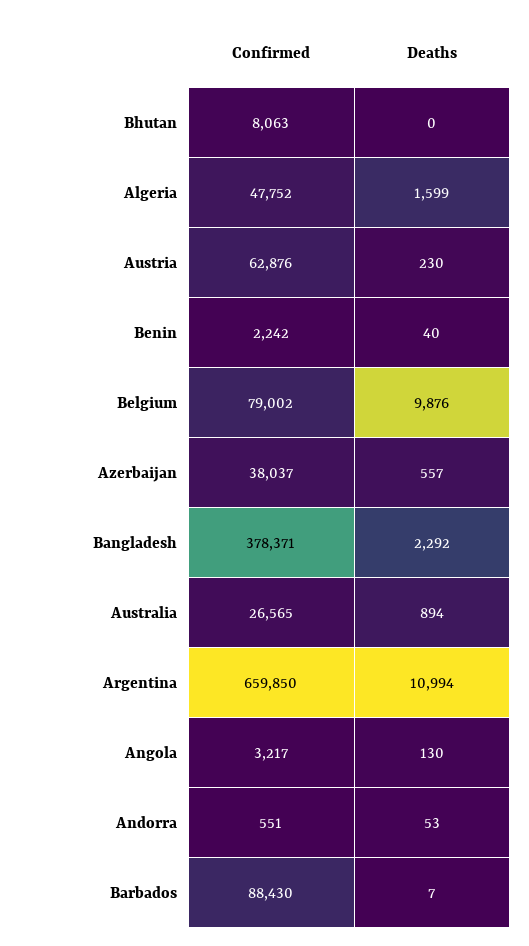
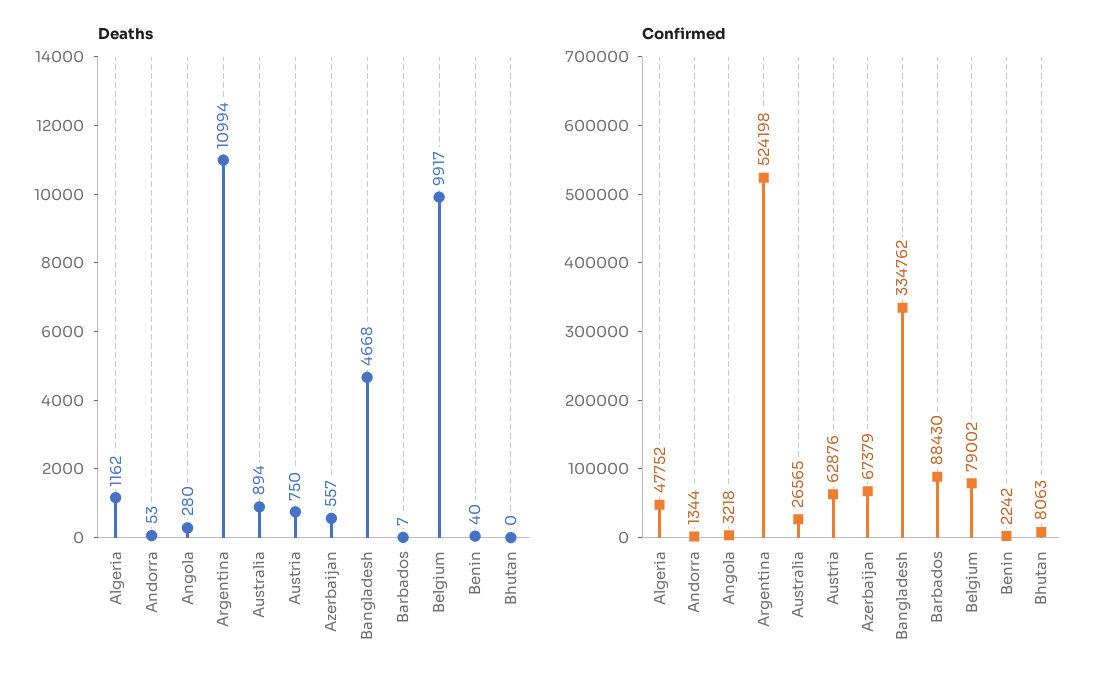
Deaths, Algeria: 1599 -> 1162
Deaths, Austria: 230 -> 750
Deaths, Belgium: 9876 -> 9917
Confirmed, Azerbaijan: 38037 -> 67379
Confirmed, Bangladesh: 378371 -> 334762
Deaths, Bangladesh: 2292 -> 4668
Confirmed, Argentina: 659850 -> 524198
Confirmed, Angola: 3217 -> 3218
Deaths, Angola: 130 -> 280
Confirmed, Andorra: 551 -> 1344

